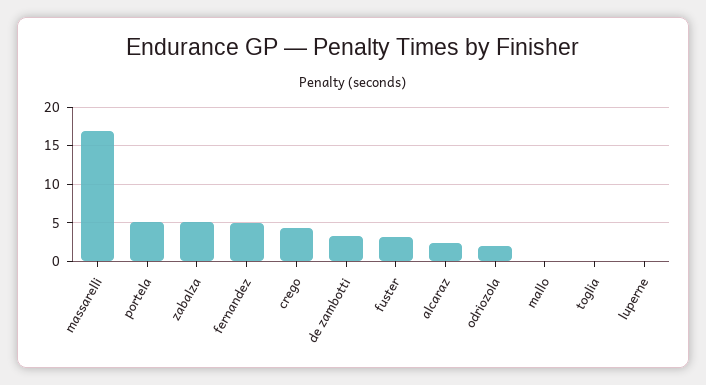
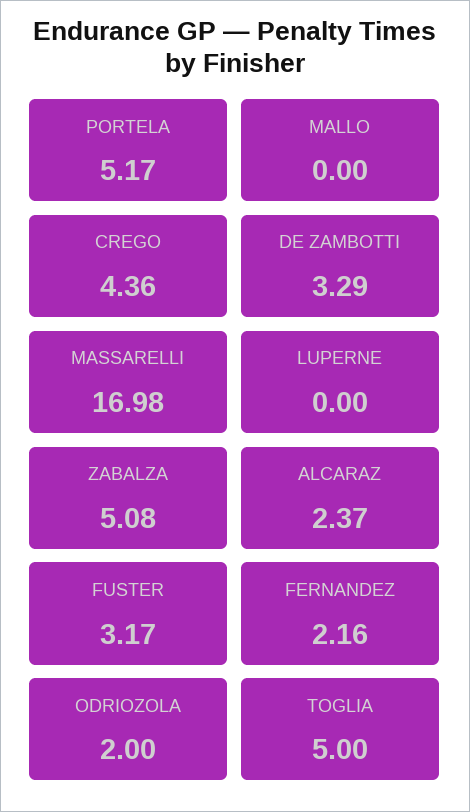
fernandez: 5 -> 2.16
toglia: 0 -> 5

